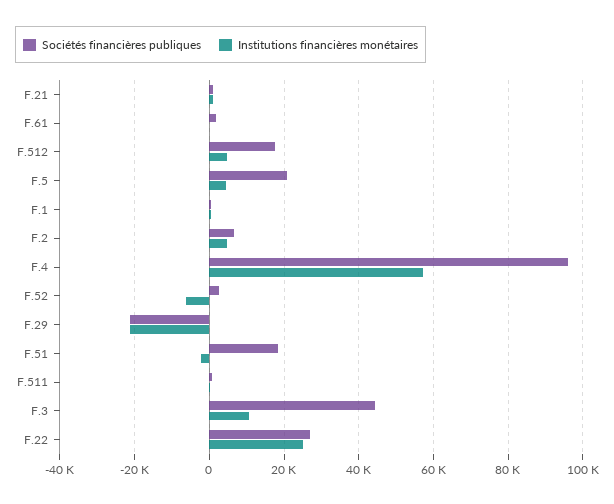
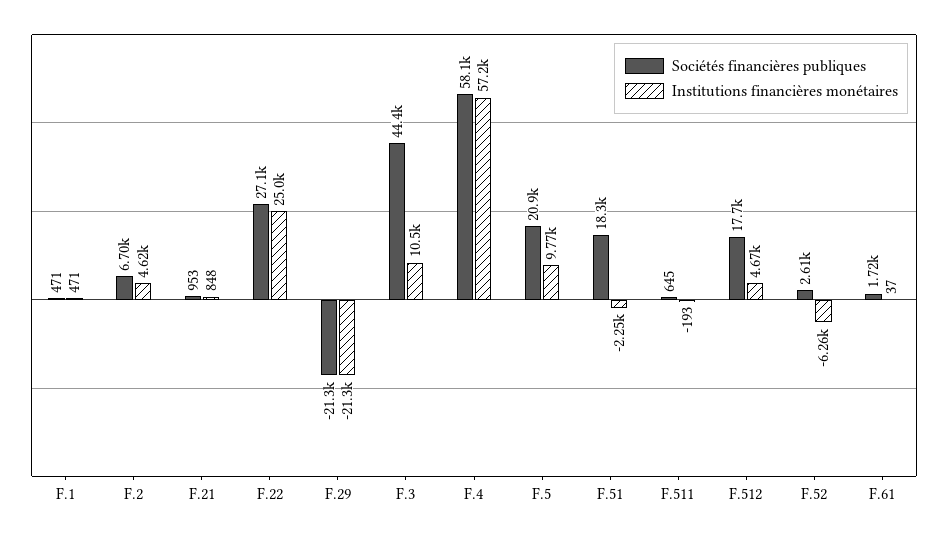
Institutions financières monétaires, F.5: 4000 -> 9770
Sociétés financières publiques, F.4: 96000 -> 58100

